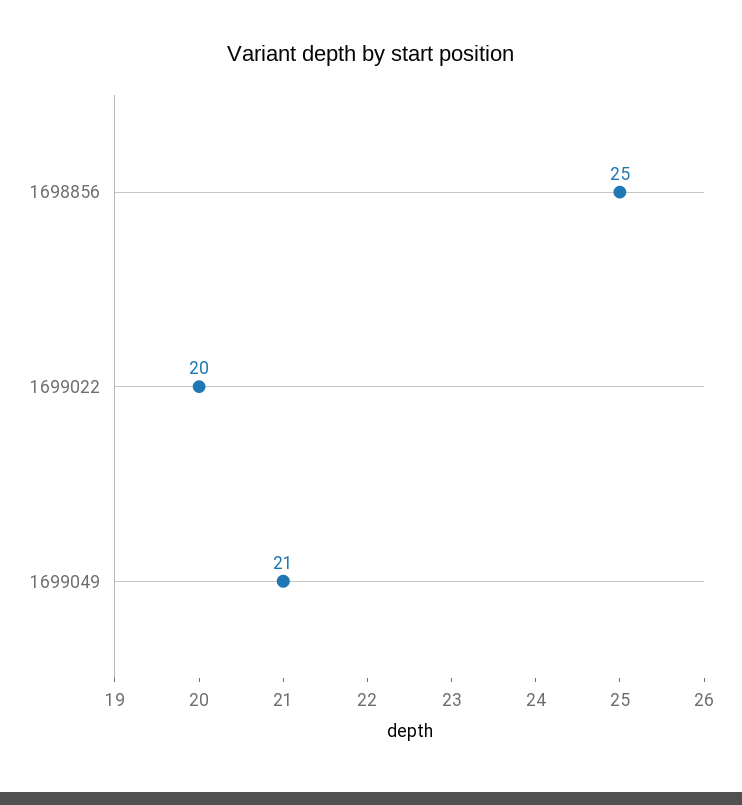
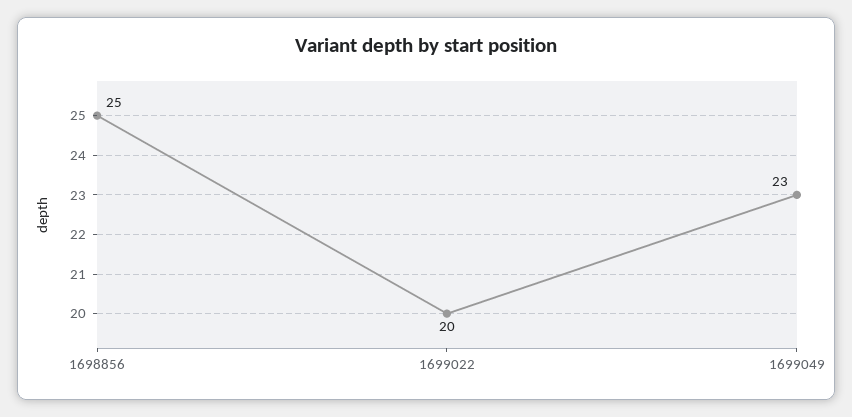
1699049: 21 -> 23

